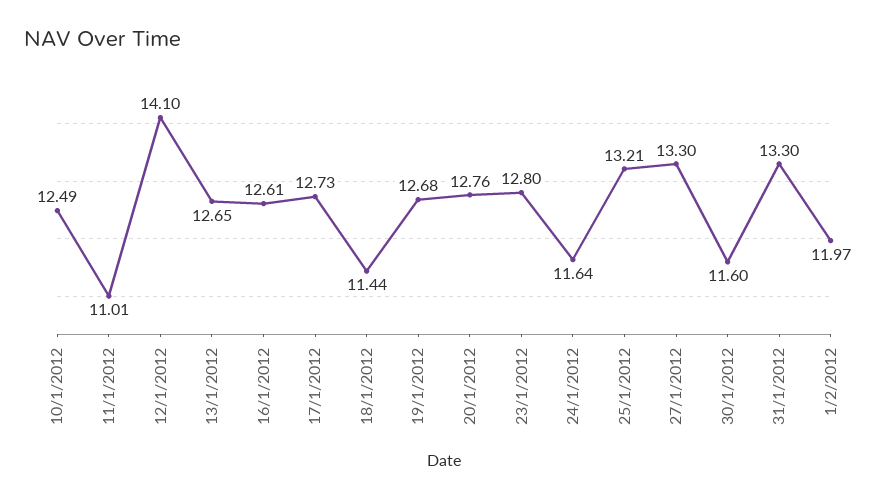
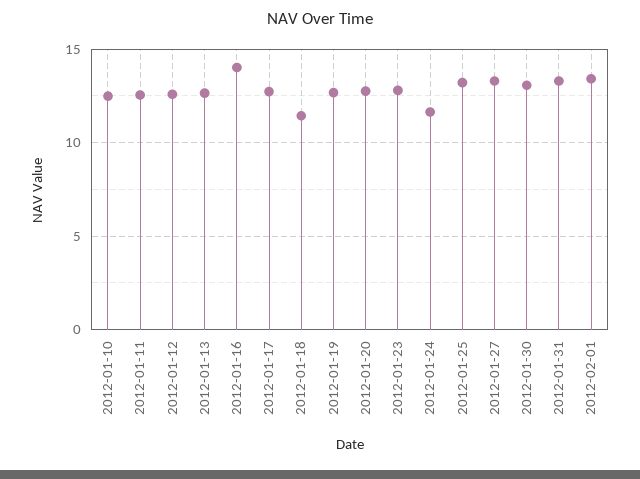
11/1/2012: 11.01 -> 12.5
12/1/2012: 14.1 -> 12.5
16/1/2012: 12.61 -> 14
30/1/2012: 11.6 -> 13
1/2/2012: 11.97 -> 13.5

